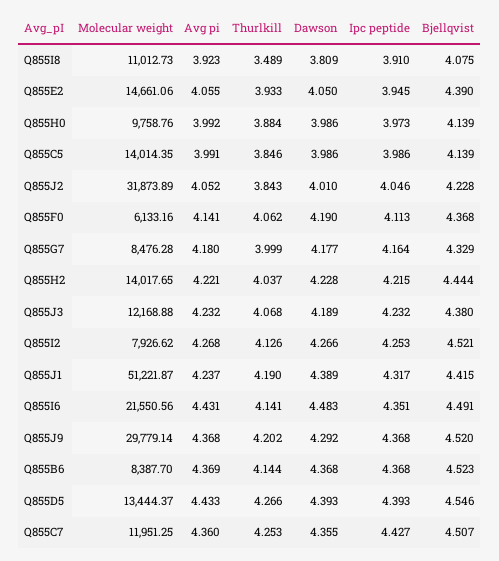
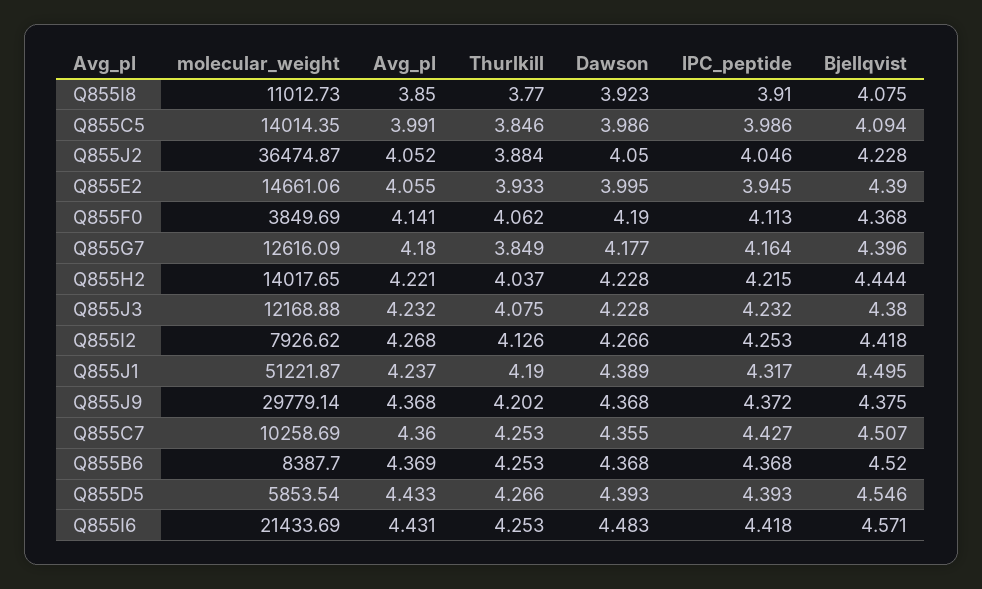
Avg pi, Q855I8: 3.923 -> 3.85
Thurlkill, Q855I8: 3.489 -> 3.77
Dawson, Q855I8: 3.809 -> 3.923
Dawson, Q855E2: 4.05 -> 3.995
Molecular weight, Q855H0: 9758.76 -> none
Avg pi, Q855H0: 3.992 -> none
Thurlkill, Q855H0: 3.884 -> none
Dawson, Q855H0: 3.986 -> none
Ipc peptide, Q855H0: 3.973 -> none
Bjellqvist, Q855H0: 4.139 -> none
Bjellqvist, Q855C5: 4.139 -> 4.094
Molecular weight, Q855J2: 31873.89 -> 36474.87
Thurlkill, Q855J2: 3.843 -> 3.884
Dawson, Q855J2: 4.01 -> 4.05
Molecular weight, Q855F0: 6133.16 -> 3849.69
Molecular weight, Q855G7: 8476.28 -> 12616.09
Thurlkill, Q855G7: 3.999 -> 3.849
Bjellqvist, Q855G7: 4.329 -> 4.396
Thurlkill, Q855J3: 4.068 -> 4.075
Dawson, Q855J3: 4.189 -> 4.228
Bjellqvist, Q855I2: 4.521 -> 4.418
Bjellqvist, Q855J1: 4.415 -> 4.495
Molecular weight, Q855I6: 21550.56 -> 21433.69
Thurlkill, Q855I6: 4.141 -> 4.253
Ipc peptide, Q855I6: 4.351 -> 4.418
Bjellqvist, Q855I6: 4.491 -> 4.571
Dawson, Q855J9: 4.292 -> 4.368
Ipc peptide, Q855J9: 4.368 -> 4.372
Bjellqvist, Q855J9: 4.52 -> 4.375
Thurlkill, Q855B6: 4.144 -> 4.253
Bjellqvist, Q855B6: 4.523 -> 4.52
Molecular weight, Q855D5: 13444.37 -> 5853.54
Molecular weight, Q855C7: 11951.25 -> 10258.69

